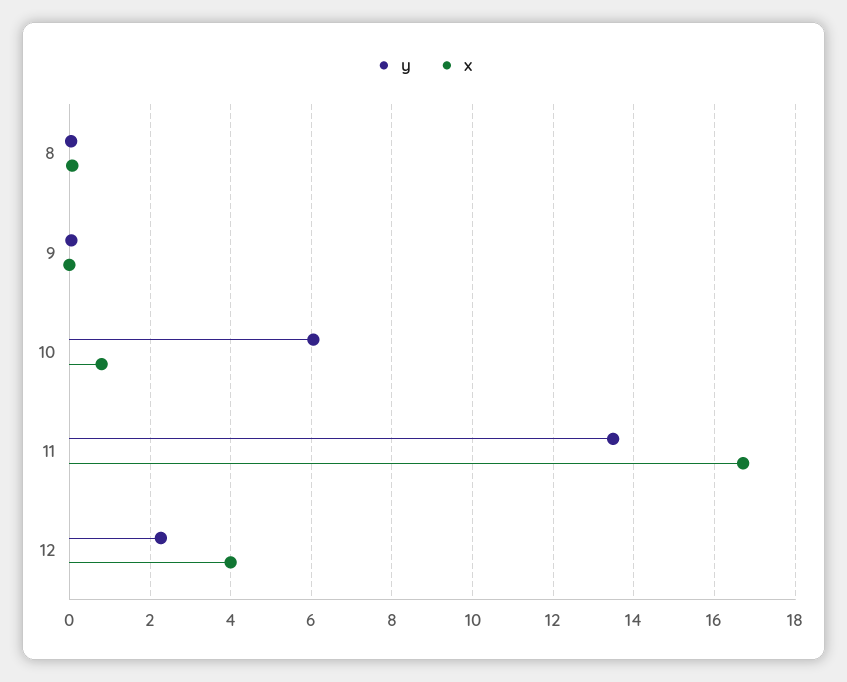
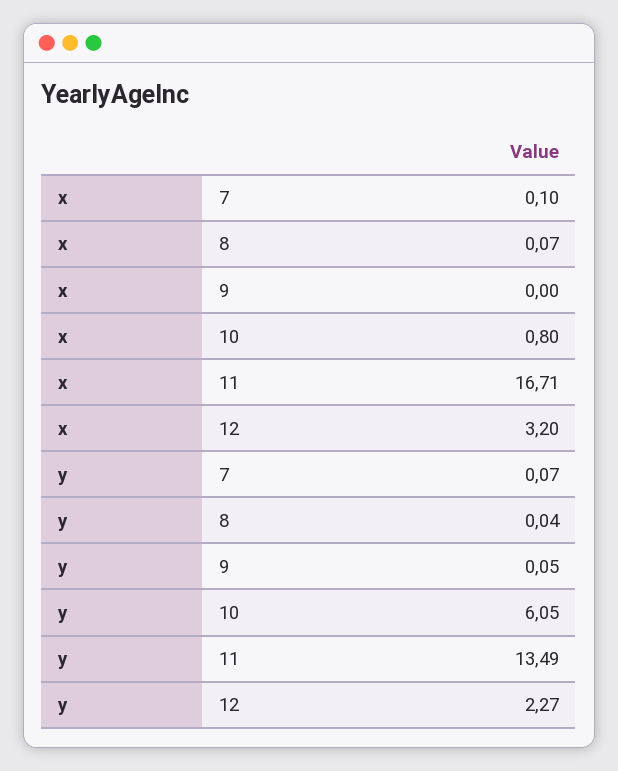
x, 12: 4 -> 3.2
x, 7: none -> 0.1
y, 7: none -> 0.07

